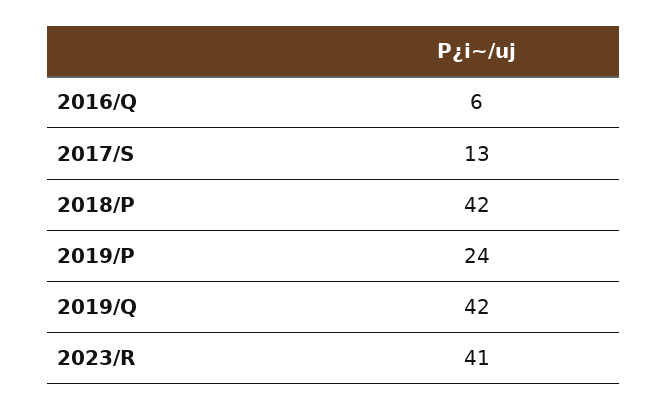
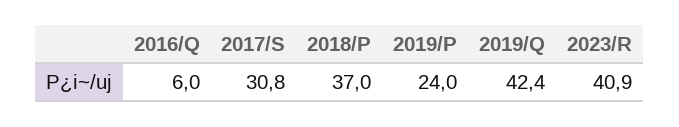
2017/S: 13 -> 30.8
2018/P: 42 -> 37

